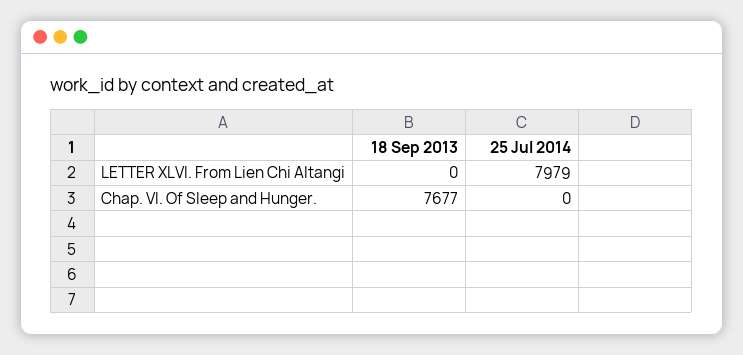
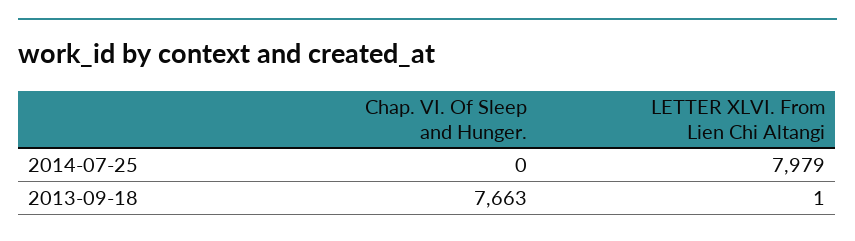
18 Sep 2013, LETTER XLVI. From Lien Chi Altangi: 0 -> 1
18 Sep 2013, Chap. VI. Of Sleep and Hunger.: 7677 -> 7663

